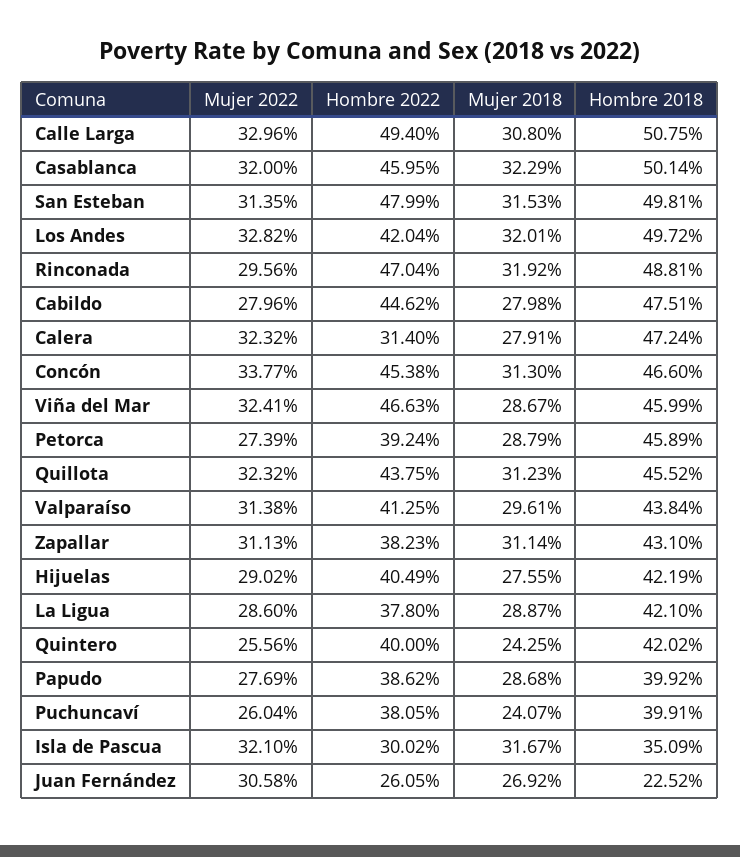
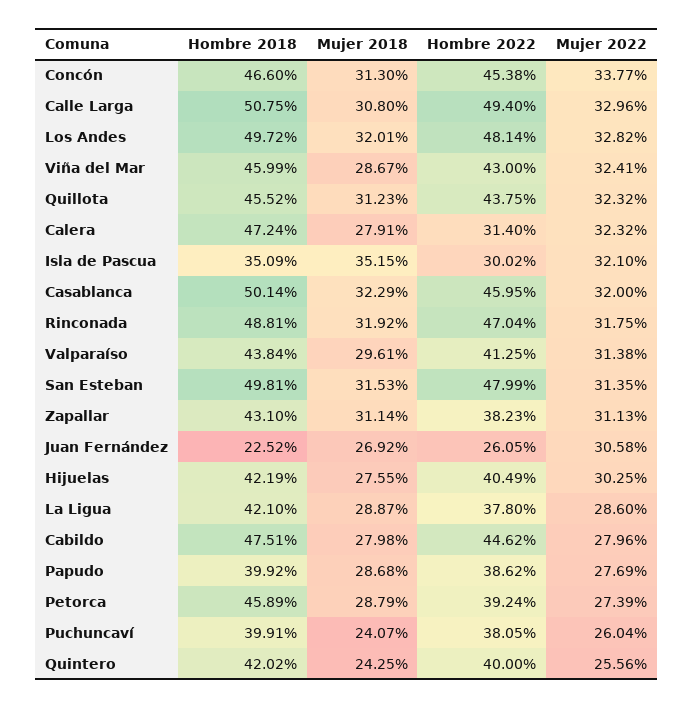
Hombre 2022, Los Andes: 42.04 -> 48.14
Mujer 2022, Rinconada: 29.56 -> 31.75
Hombre 2022, Viña del Mar: 46.63 -> 43
Mujer 2022, Hijuelas: 29.02 -> 30.25
Mujer 2018, Isla de Pascua: 31.67 -> 35.15

